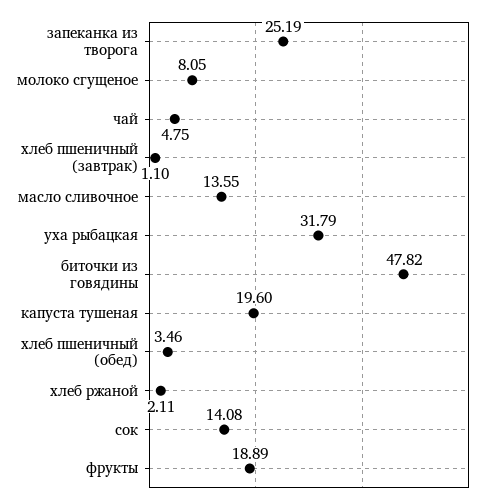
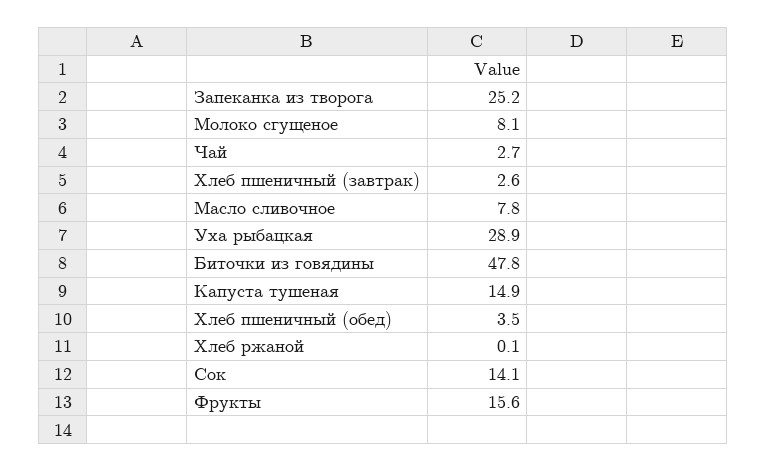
чай: 4.75 -> 2.7
хлеб пшеничный (завтрак): 1.1 -> 2.6
масло сливочное: 13.55 -> 7.8
уха рыбацкая: 31.79 -> 28.9
капуста тушеная: 19.6 -> 14.9
хлеб ржаной: 2.11 -> 0.1
фрукты: 18.89 -> 15.6

